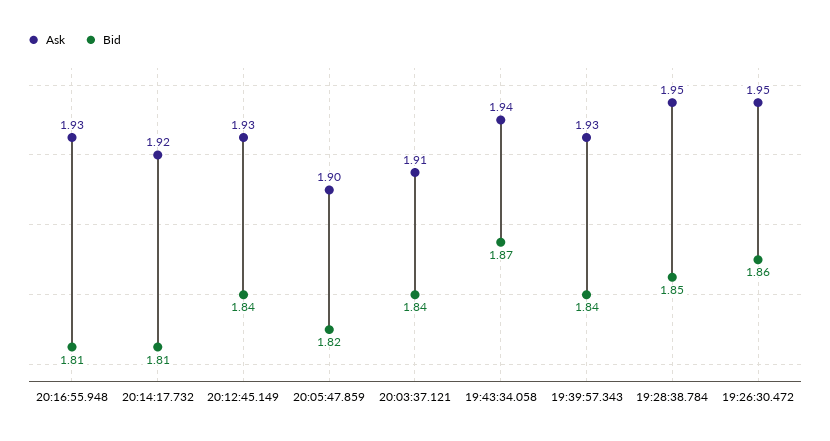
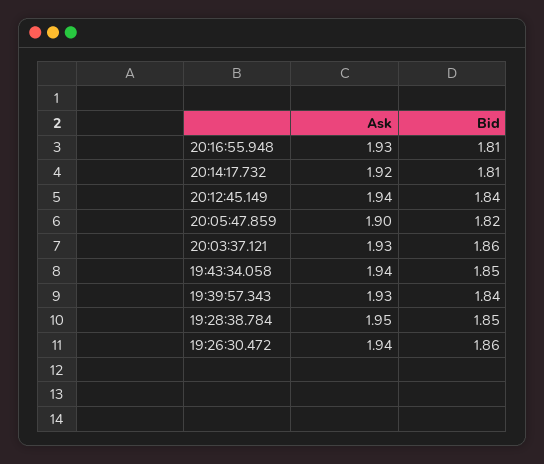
Ask, 20:12:45.149: 1.93 -> 1.94
Ask, 20:03:37.121: 1.91 -> 1.93
Bid, 20:03:37.121: 1.84 -> 1.86
Bid, 19:43:34.058: 1.87 -> 1.85
Ask, 19:26:30.472: 1.95 -> 1.94

